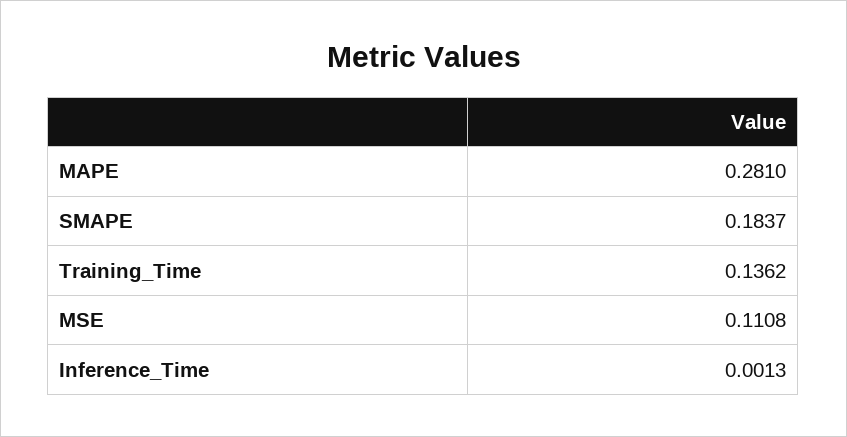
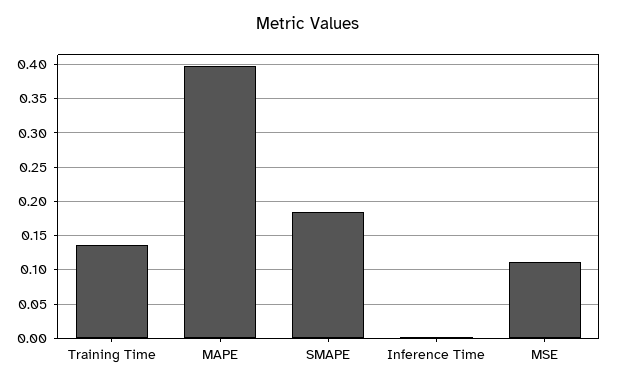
MAPE: 0.281 -> 0.4

